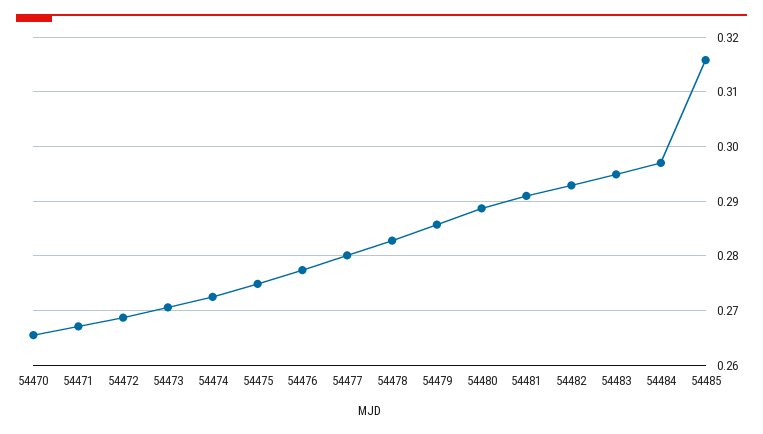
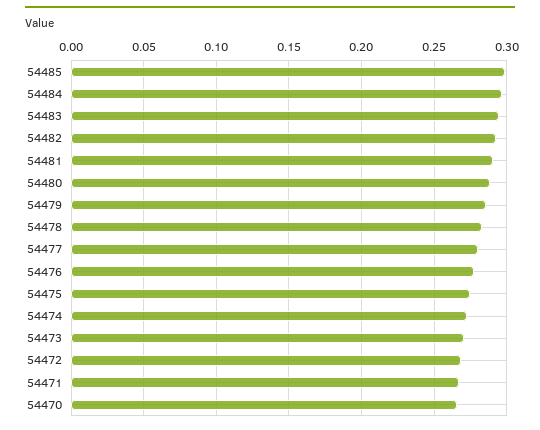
54485: 0.316 -> 0.3

